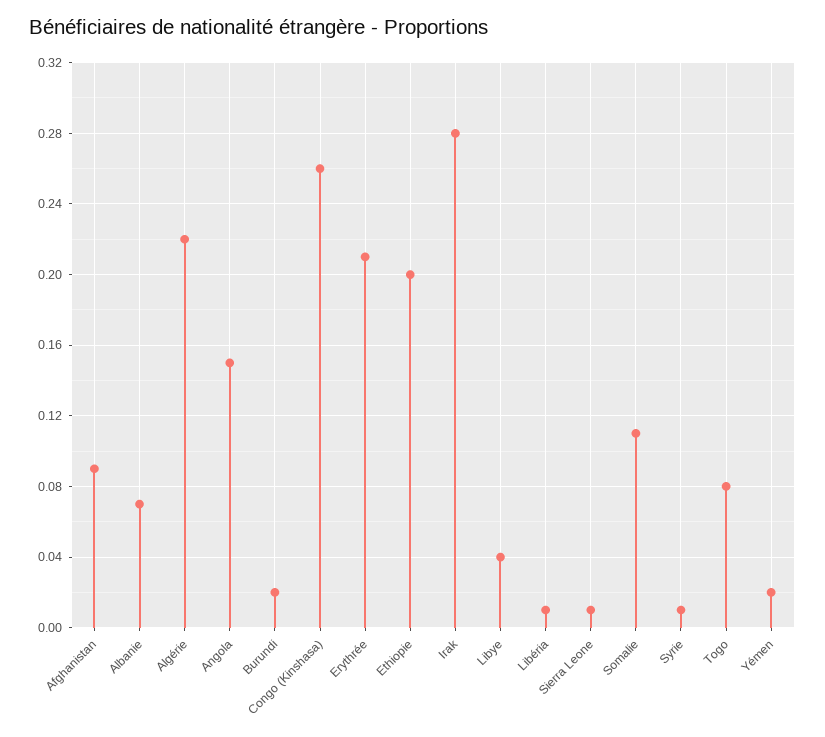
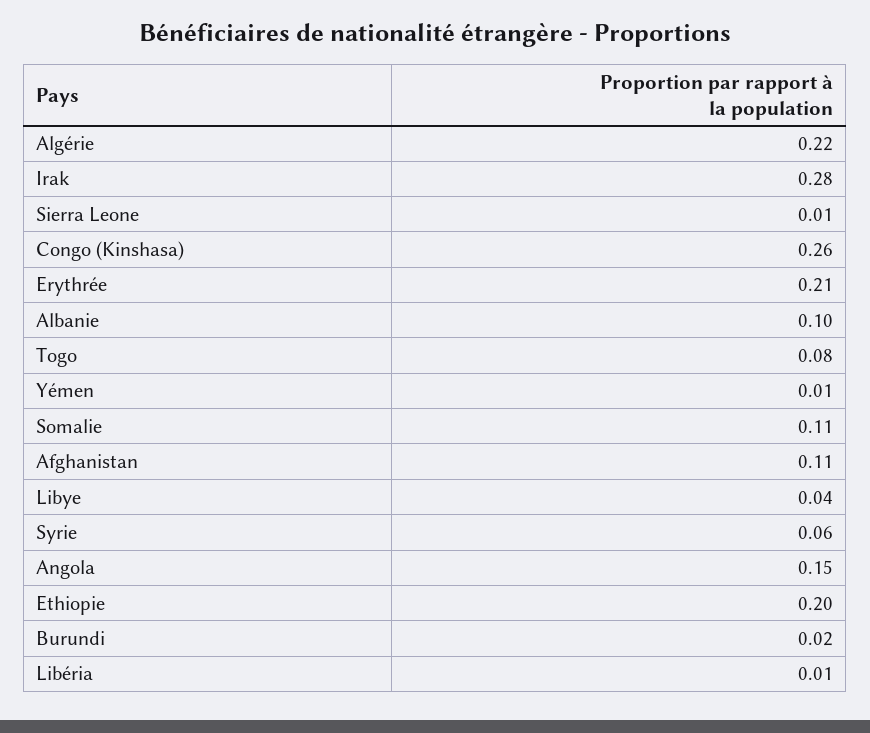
Afghanistan: 0.09 -> 0.11
Albanie: 0.07 -> 0.1
Syrie: 0.01 -> 0.06
Yémen: 0.02 -> 0.01

